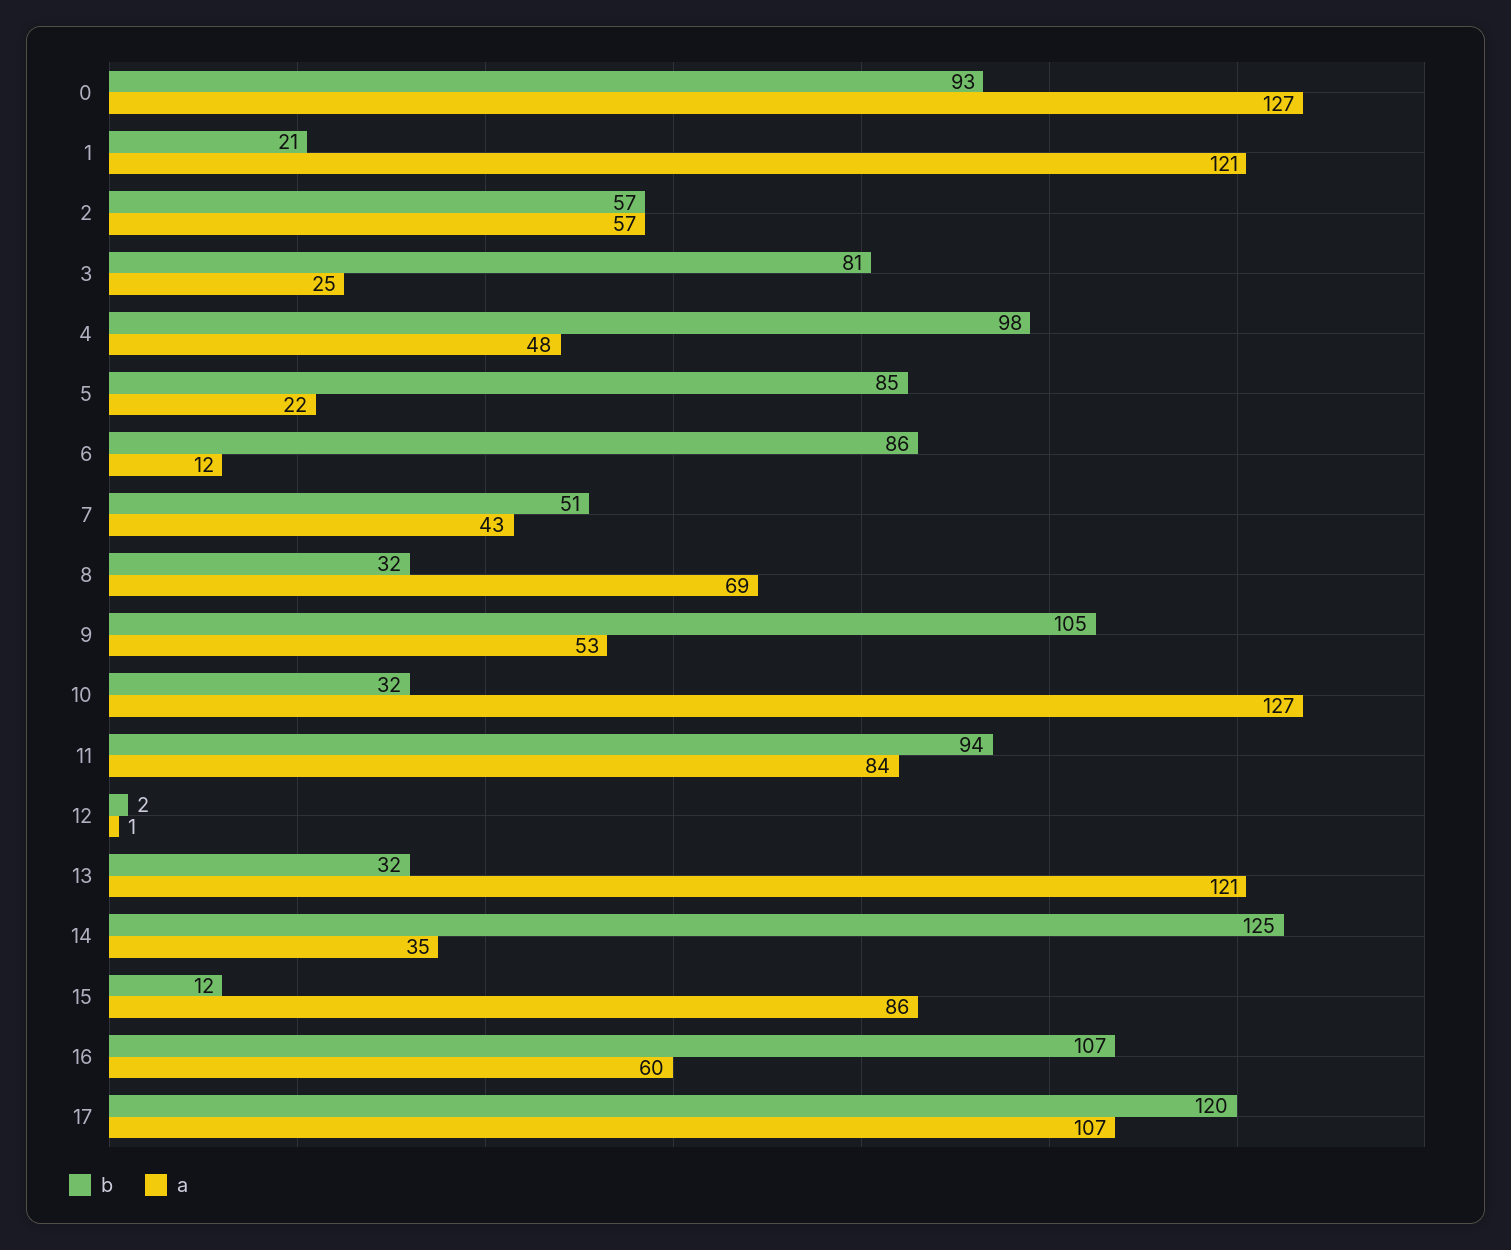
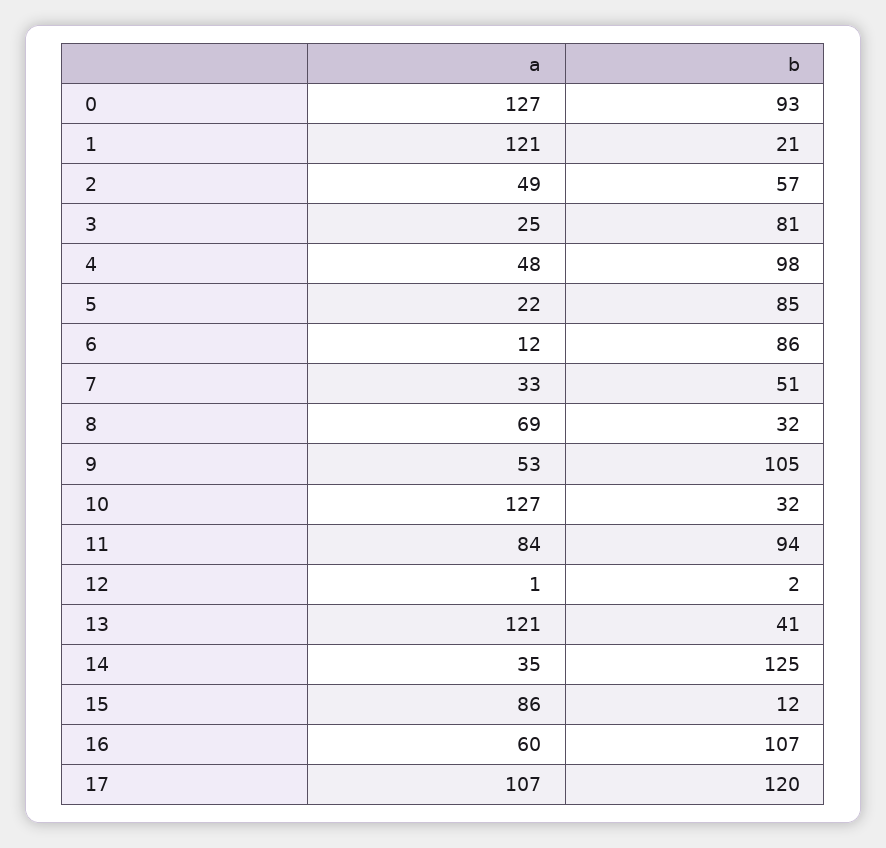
a, 2: 57 -> 49
a, 7: 43 -> 33
b, 13: 32 -> 41

